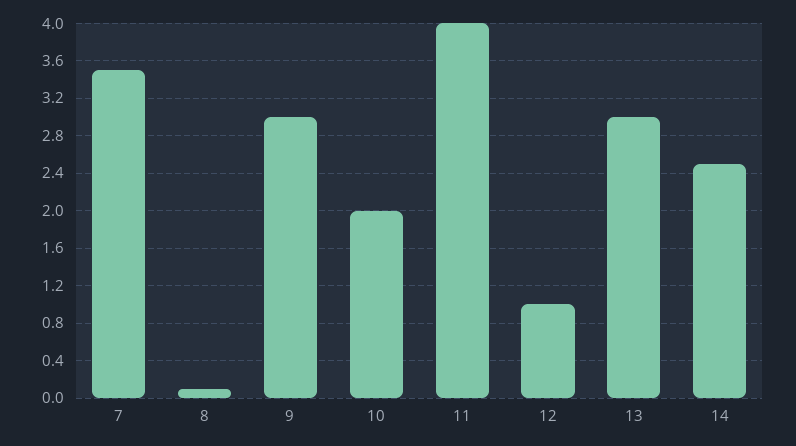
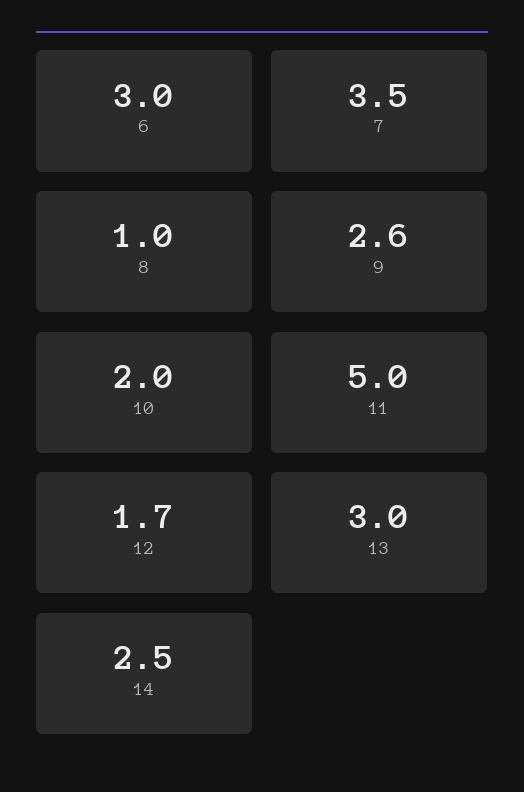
8: 0.1 -> 1
9: 3 -> 2.6
11: 4 -> 5
12: 1 -> 1.7
6: none -> 3

